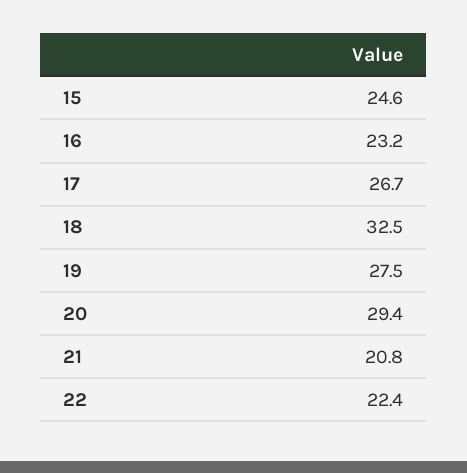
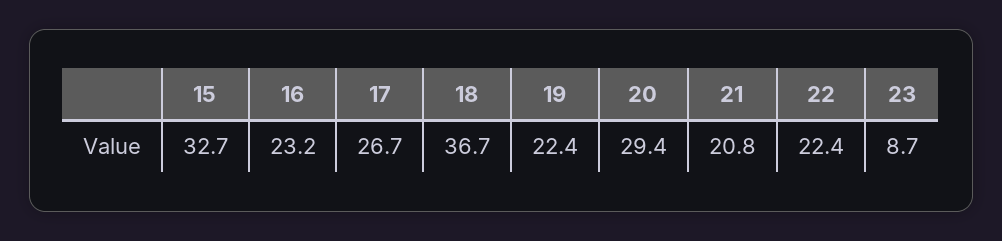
15: 24.6 -> 32.7
18: 32.5 -> 36.7
19: 27.5 -> 22.4
23: none -> 8.7

